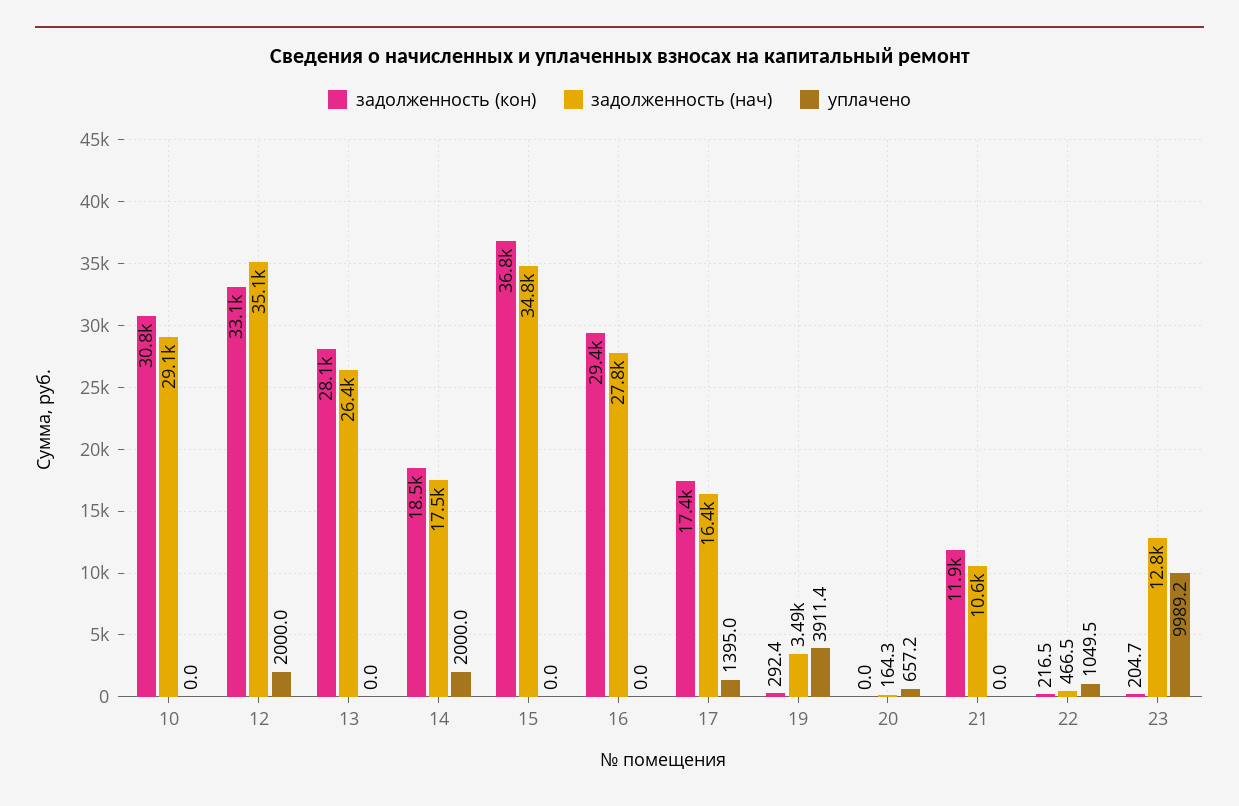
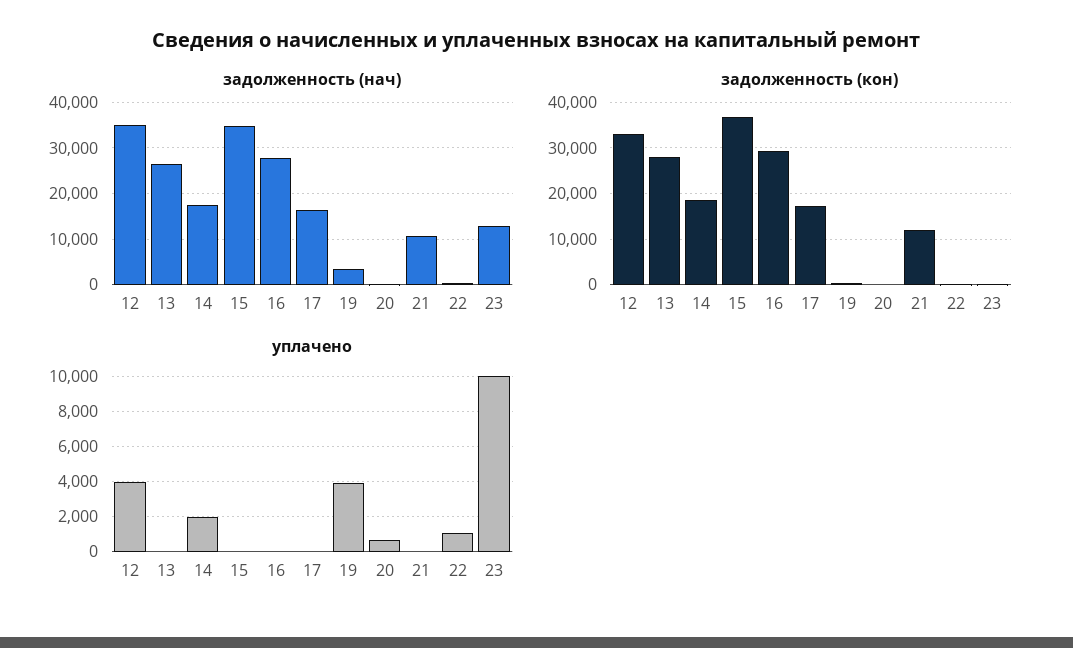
задолженность (кон), 10: 30800 -> none
задолженность (нач), 10: 29100 -> none
уплачено, 10: 0 -> none
уплачено, 12: 2000 -> 4000
уплачено, 17: 1395 -> 0

